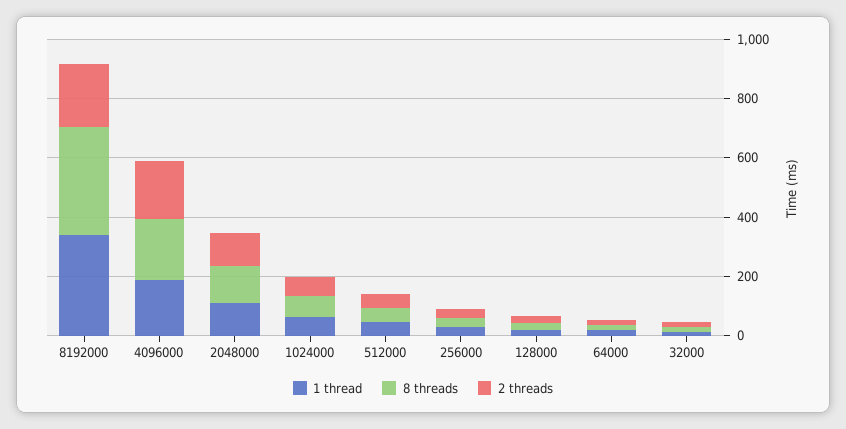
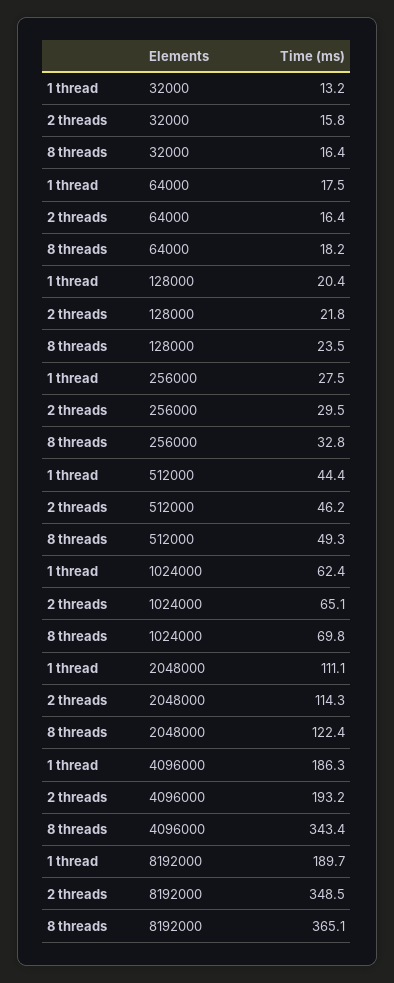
1 thread, 8192000: 350 -> 189.7
2 threads, 8192000: 200 -> 348.5
8 threads, 4096000: 200 -> 343.4

